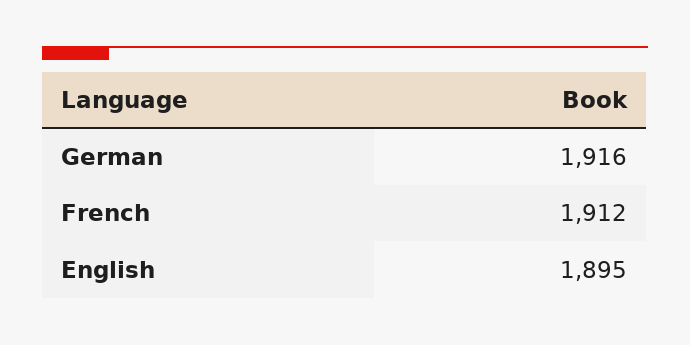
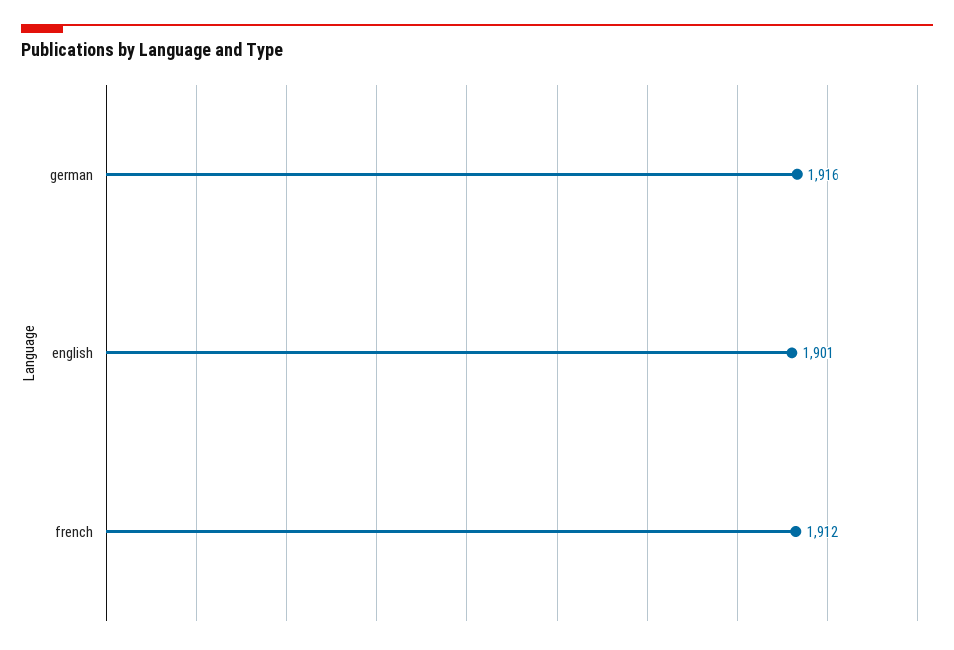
English: 1895 -> 1901

